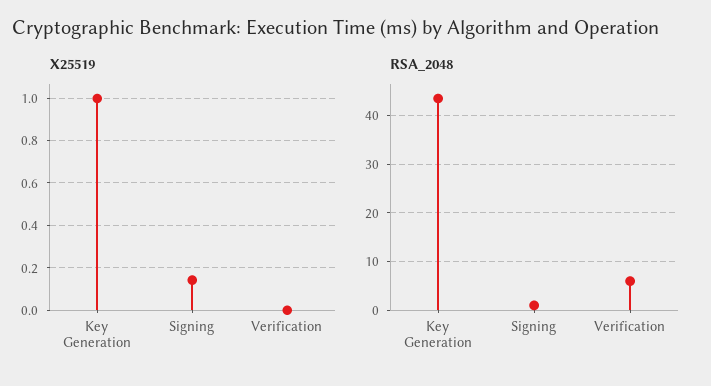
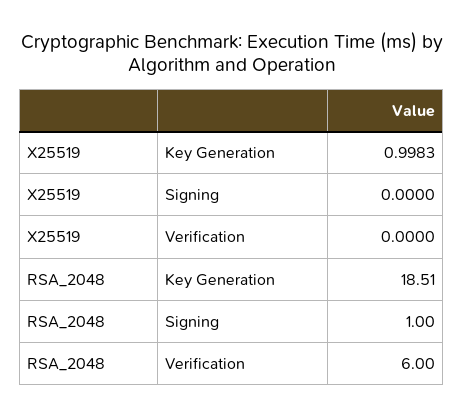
X25519, Signing: 0.15 -> 0
RSA_2048, Key Generation: 44 -> 18.51

